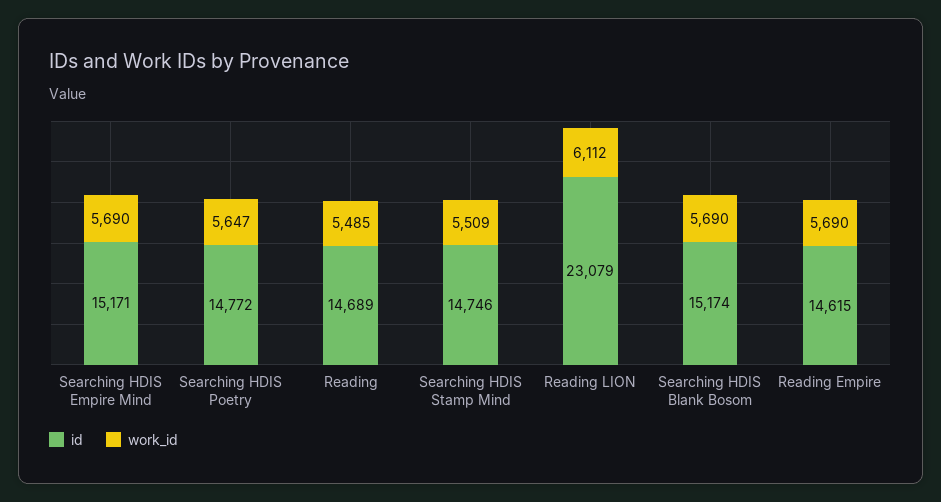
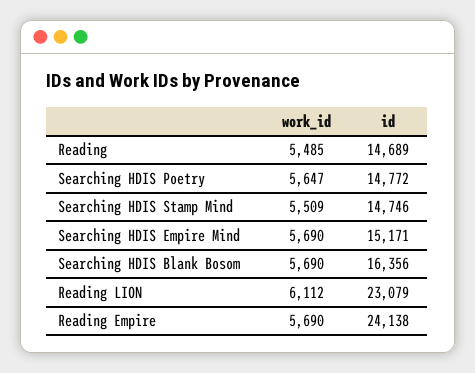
id, Searching HDIS Blank Bosom: 15174 -> 16356
id, Reading Empire: 14615 -> 24138

